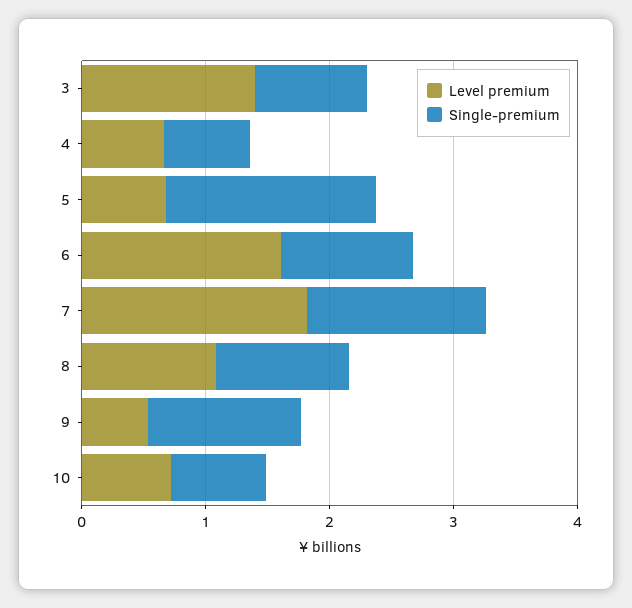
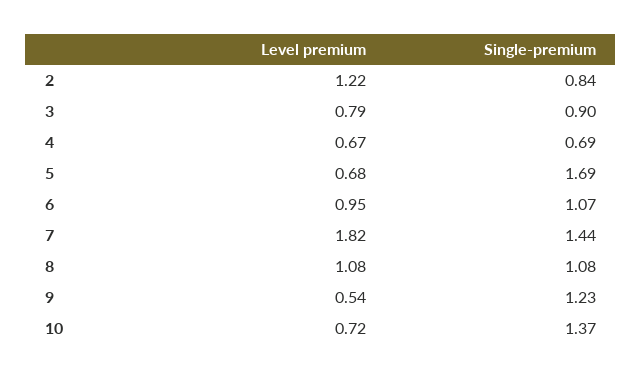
Level premium, 3: 1.4 -> 0.79
Level premium, 6: 1.6 -> 0.95
Single-premium, 10: 0.8 -> 1.37
Level premium, 2: none -> 1.22
Single-premium, 2: none -> 0.84

